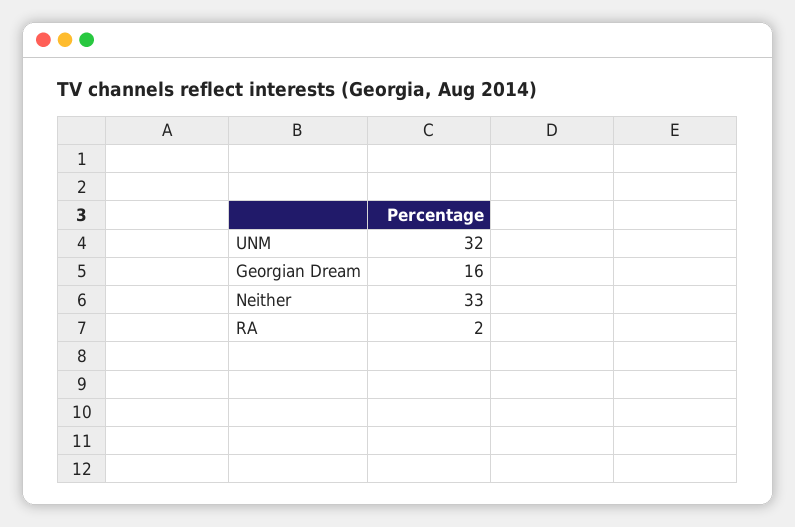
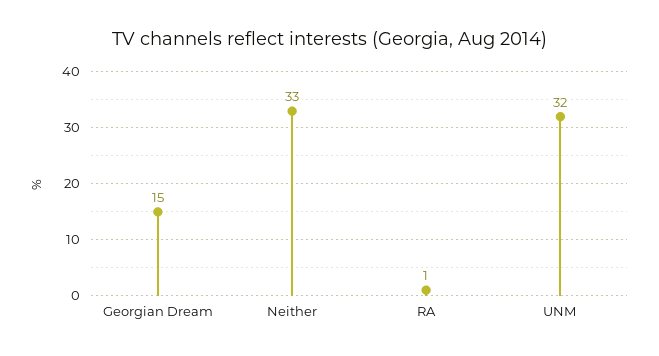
Georgian Dream: 16 -> 15
RA: 2 -> 1

